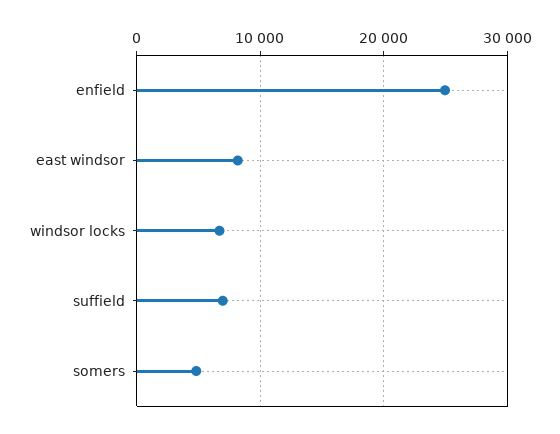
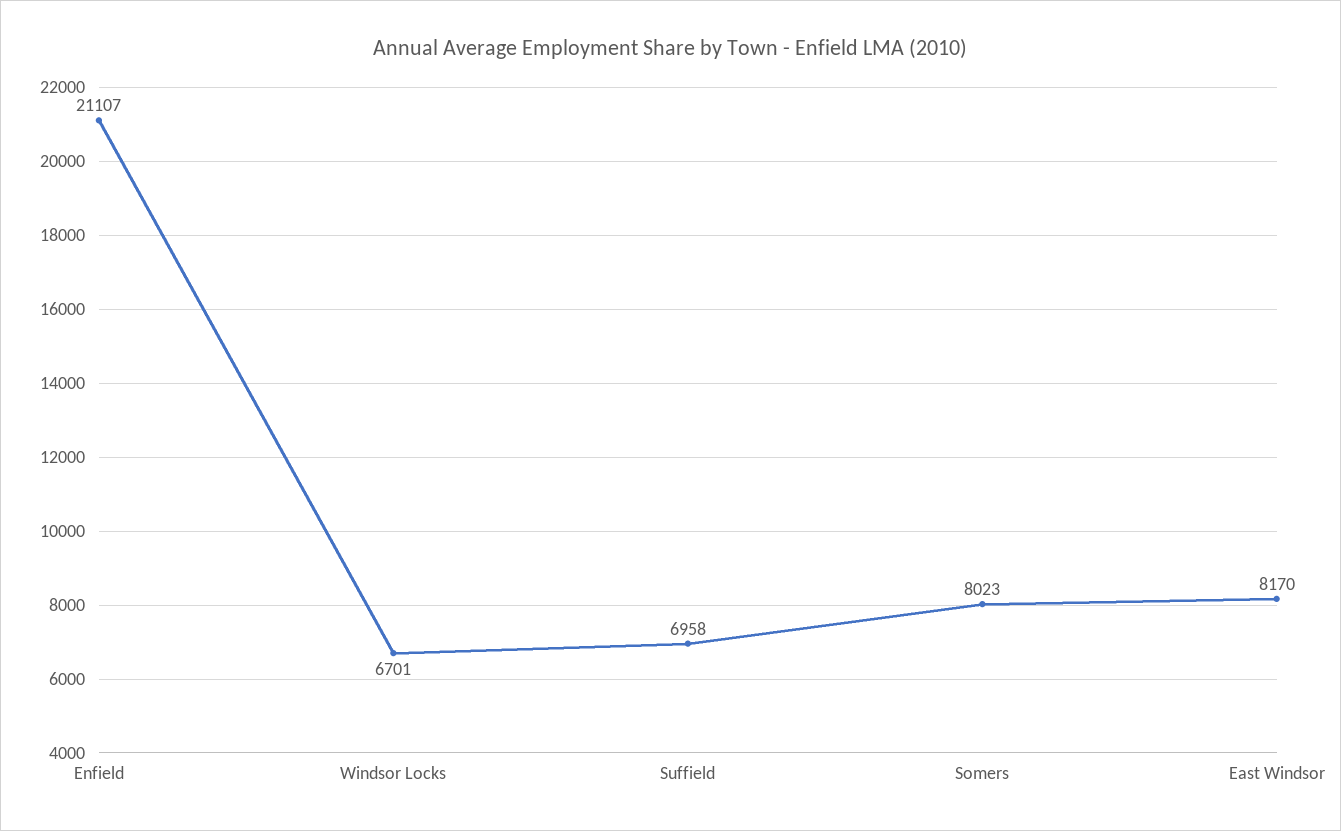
enfield: 25000 -> 21107
somers: 5000 -> 8023

